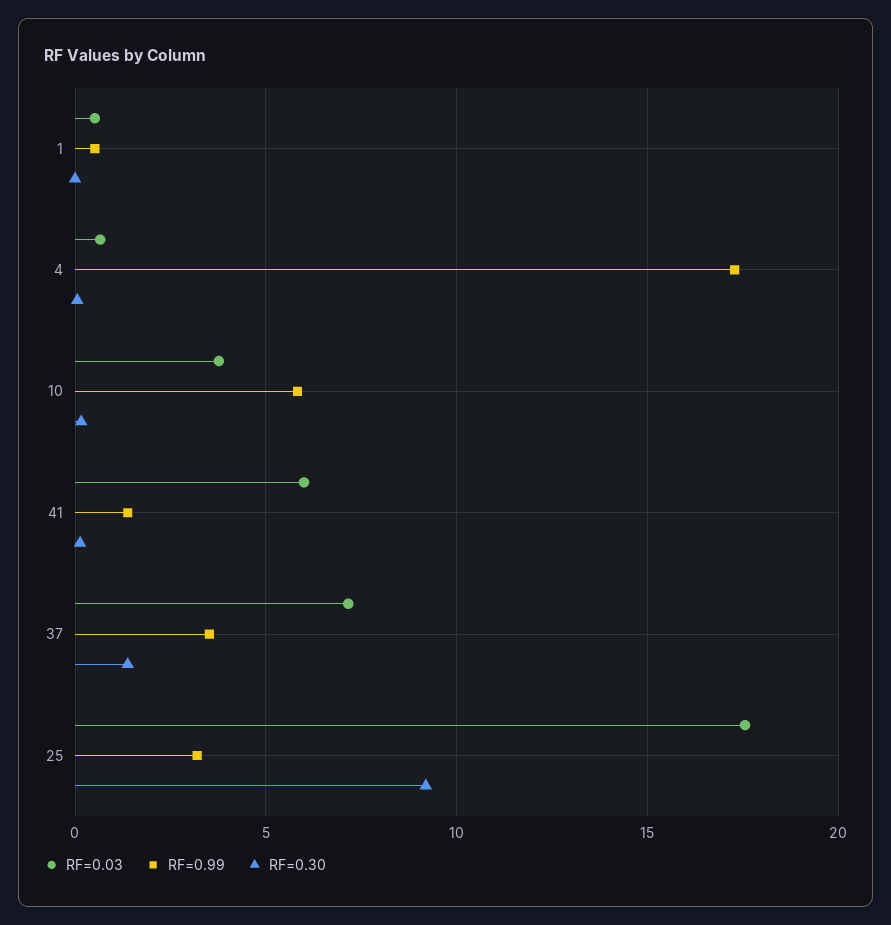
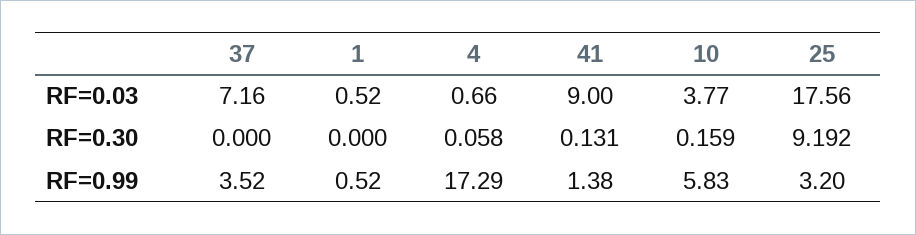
RF=0.03, 41: 6 -> 9
RF=0.30, 37: 1.5 -> 0

